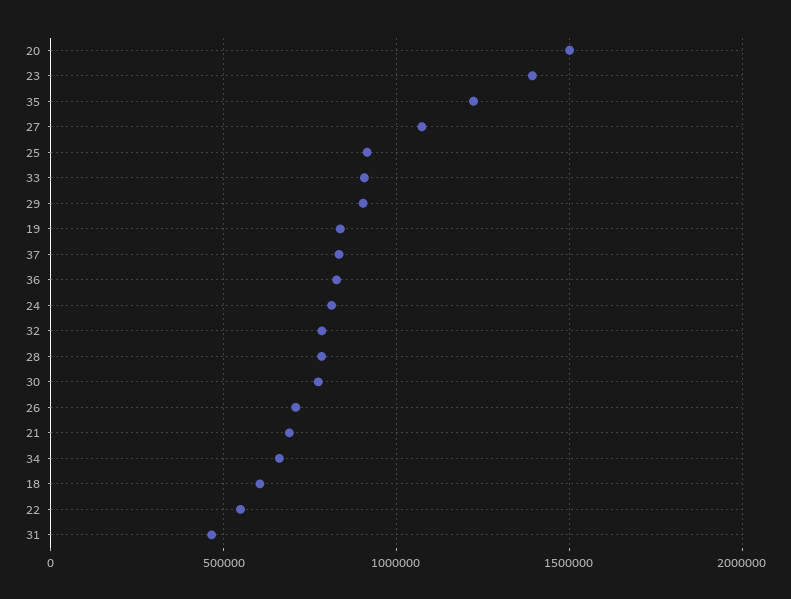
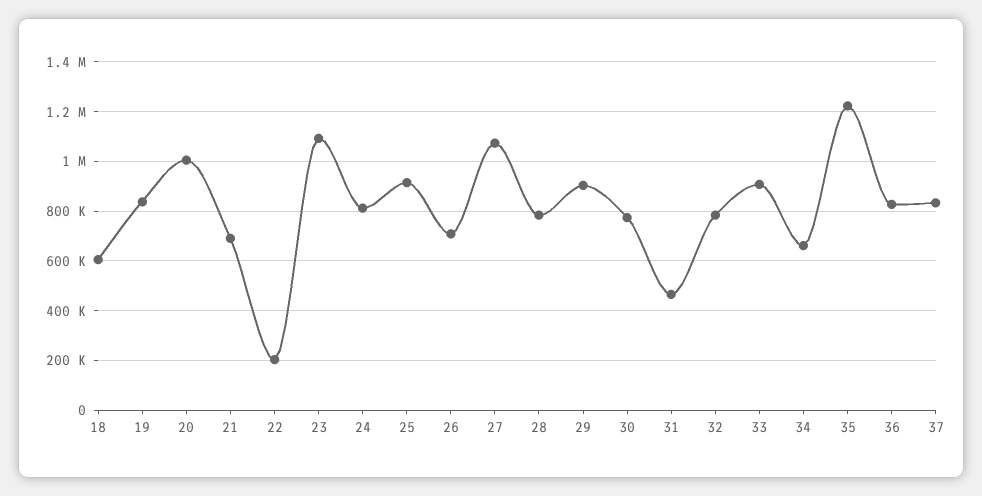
20: 1500000 -> 1000000
23: 1400000 -> 1100000
22: 550000 -> 200000

